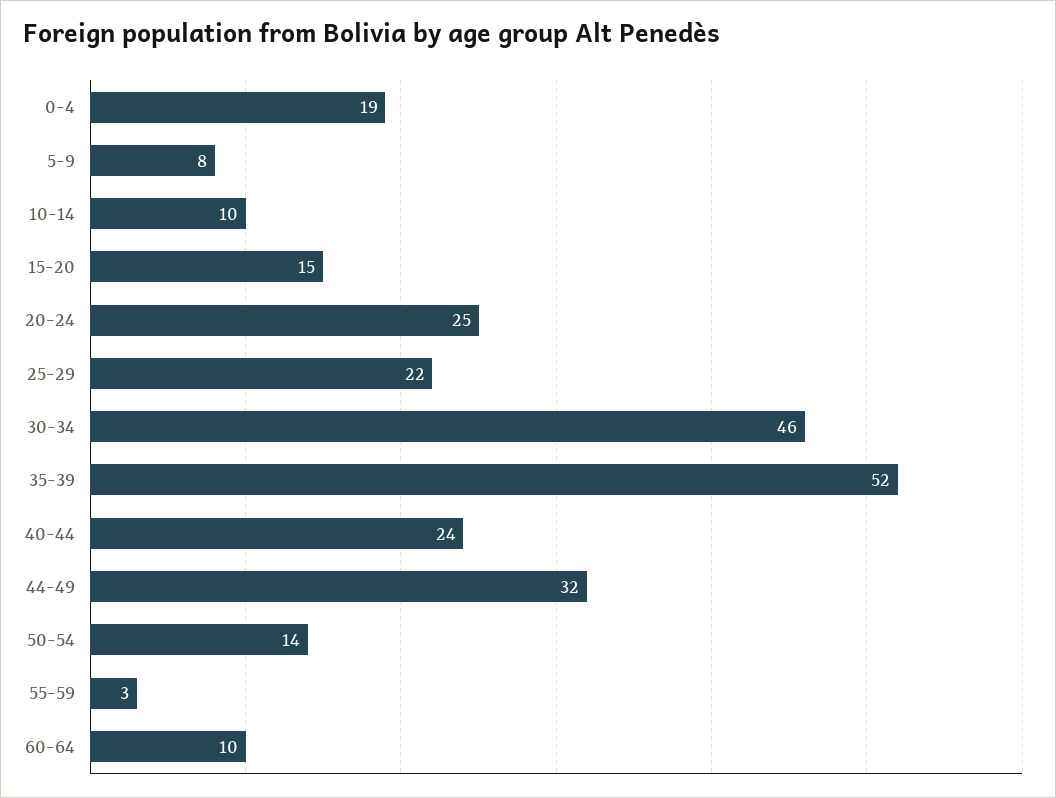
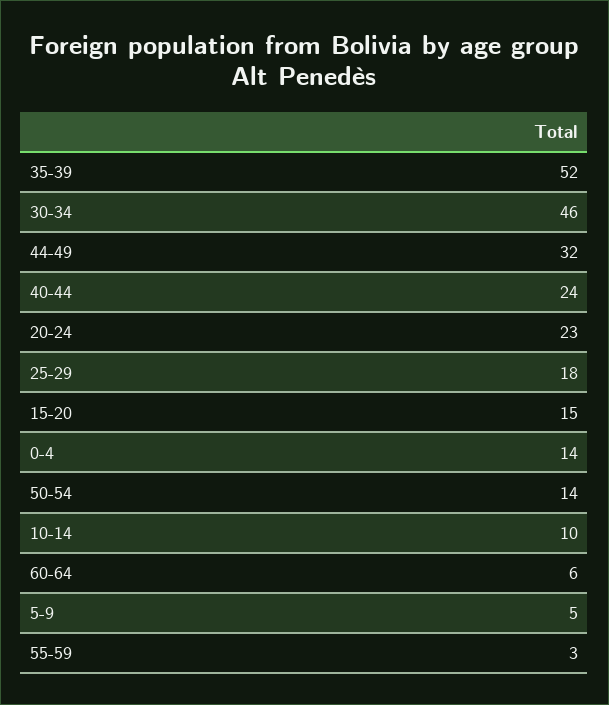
0-4: 19 -> 14
5-9: 8 -> 5
20-24: 25 -> 23
25-29: 22 -> 18
60-64: 10 -> 6

